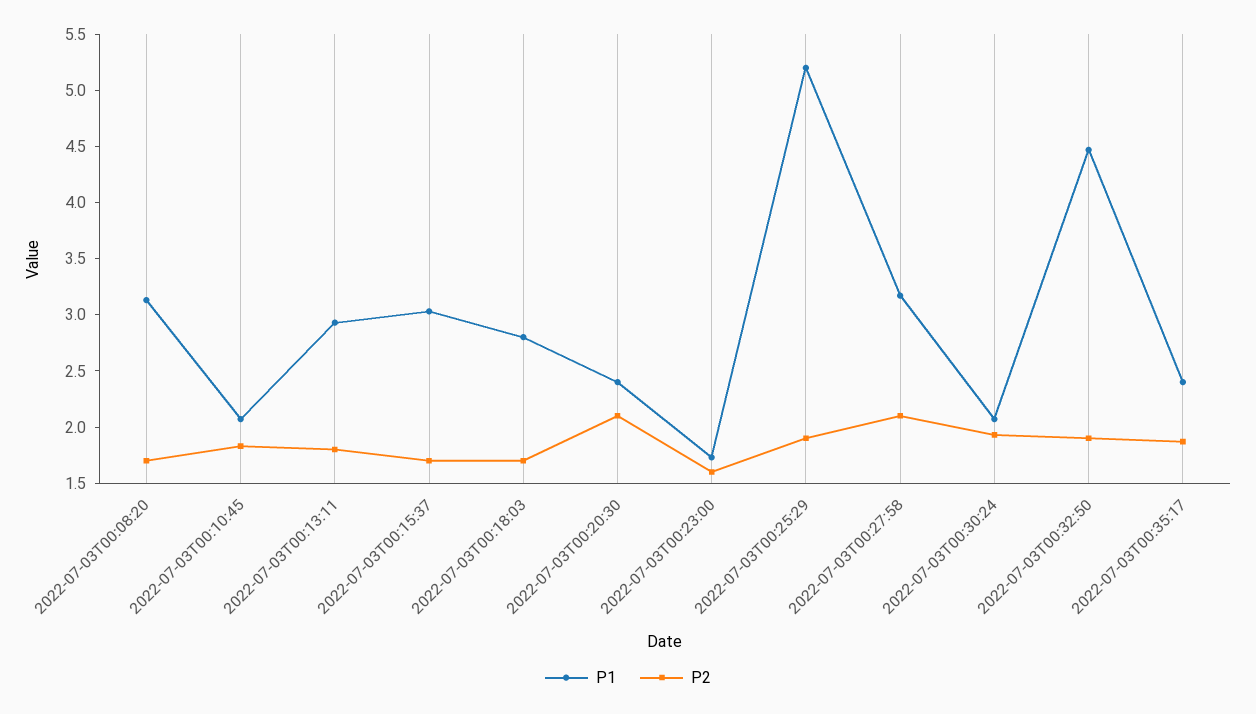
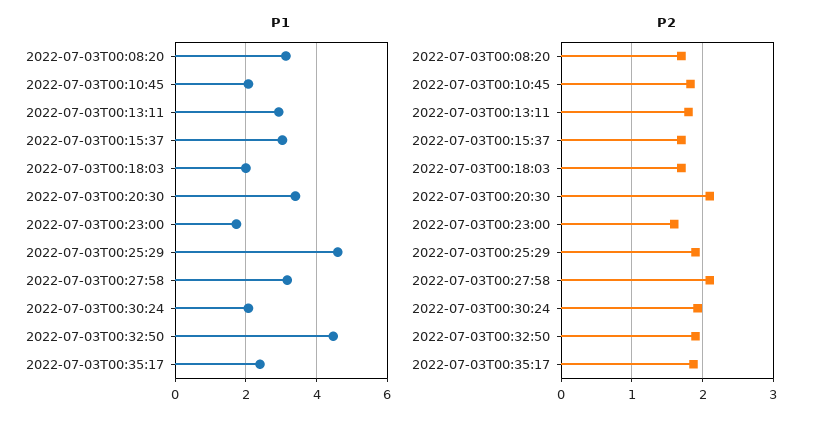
P1, 2022-07-03T00:18:03: 2.8 -> 2
P1, 2022-07-03T00:20:30: 2.4 -> 3.4
P1, 2022-07-03T00:25:29: 5.2 -> 4.6

